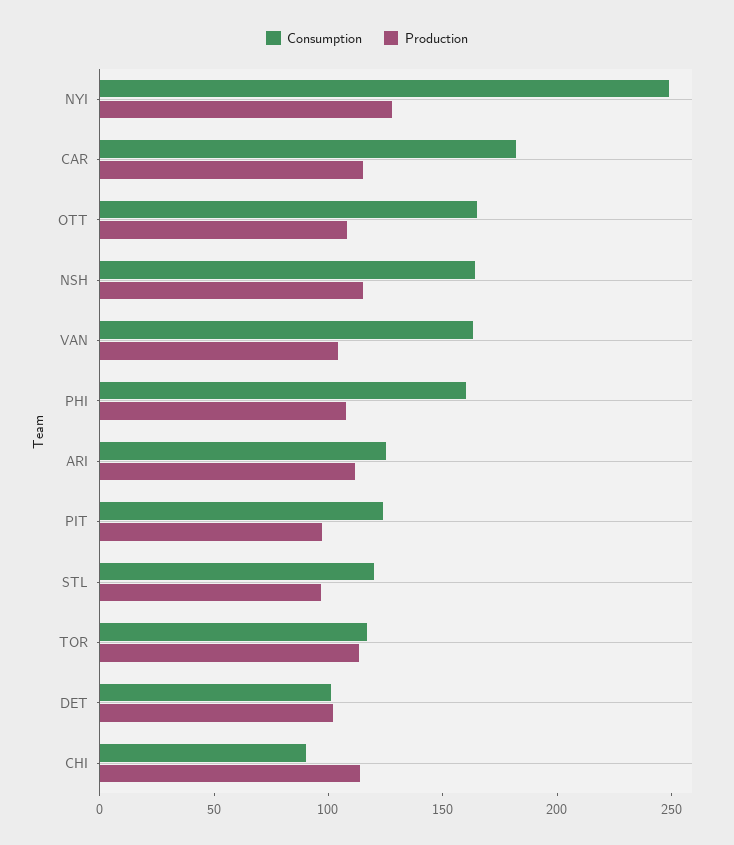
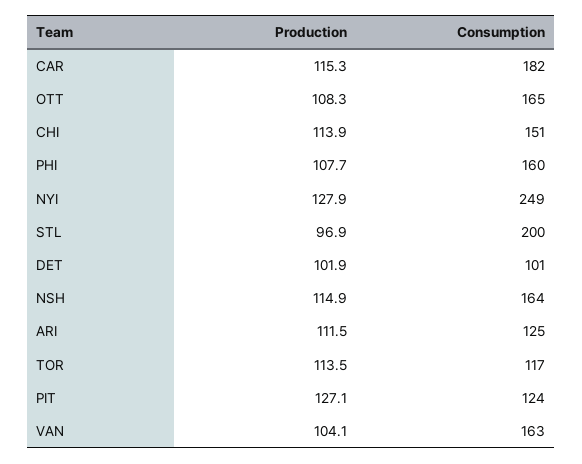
Production, PIT: 100 -> 127.1
Consumption, STL: 120 -> 200
Consumption, CHI: 90 -> 151

